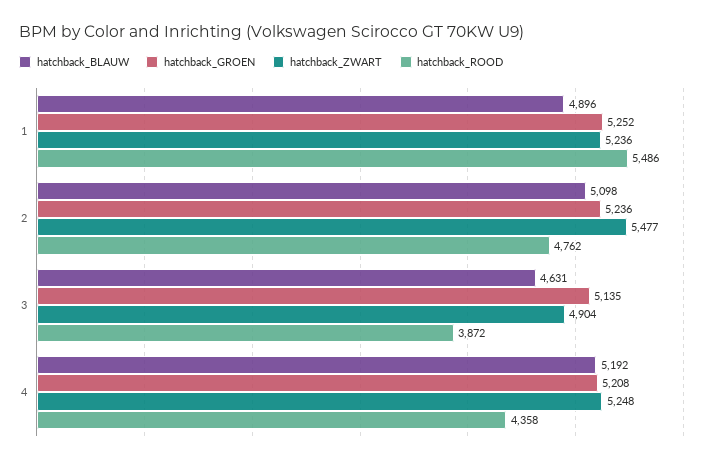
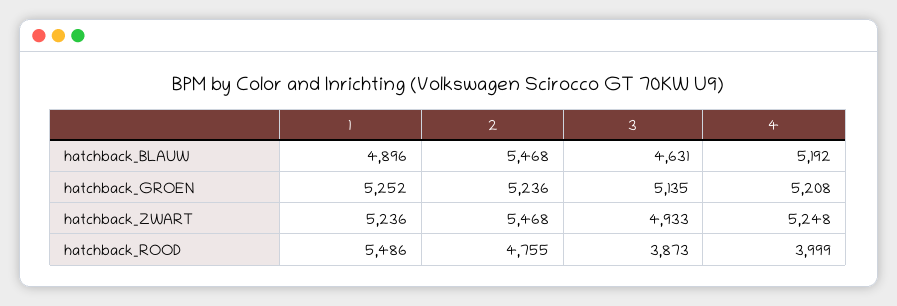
hatchback_BLAUW, 2: 5098 -> 5468
hatchback_ZWART, 2: 5477 -> 5468
hatchback_ROOD, 2: 4762 -> 4755
hatchback_ZWART, 3: 4904 -> 4933
hatchback_ROOD, 3: 3872 -> 3873
hatchback_ROOD, 4: 4358 -> 3999

